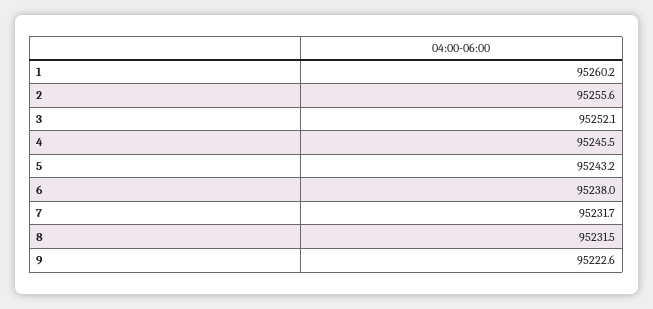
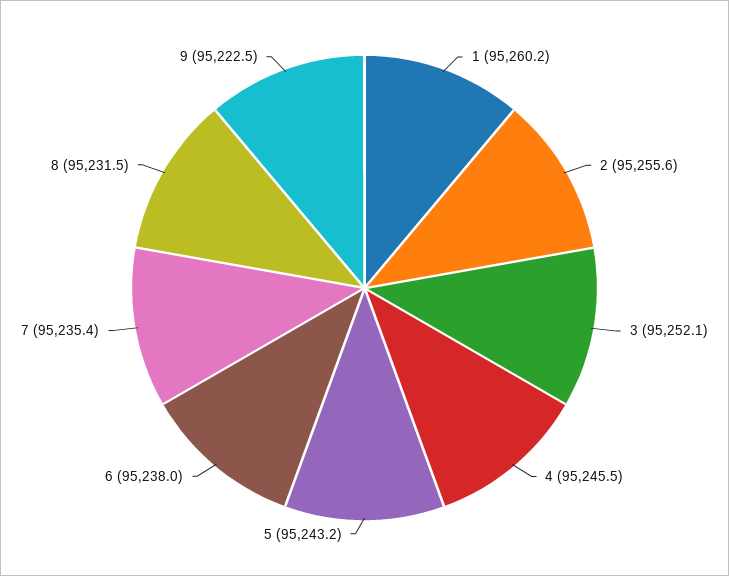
7: 95231.7 -> 95235.4
9: 95222.6 -> 95222.5

